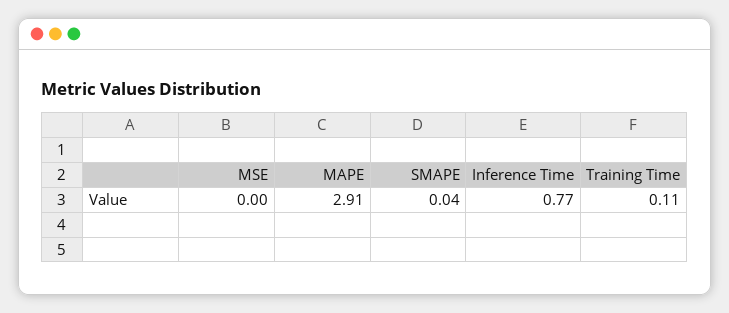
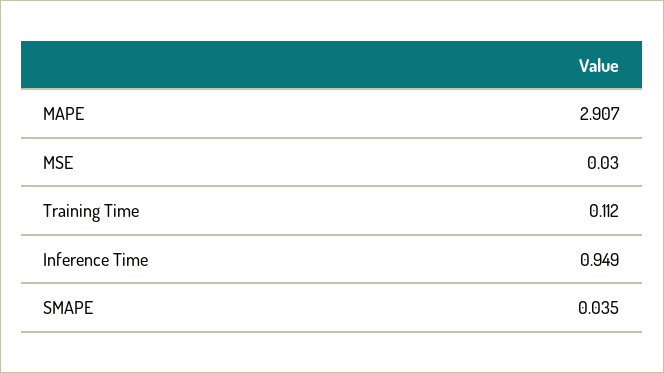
MSE: 0 -> 0.03
Inference Time: 0.77 -> 0.949

